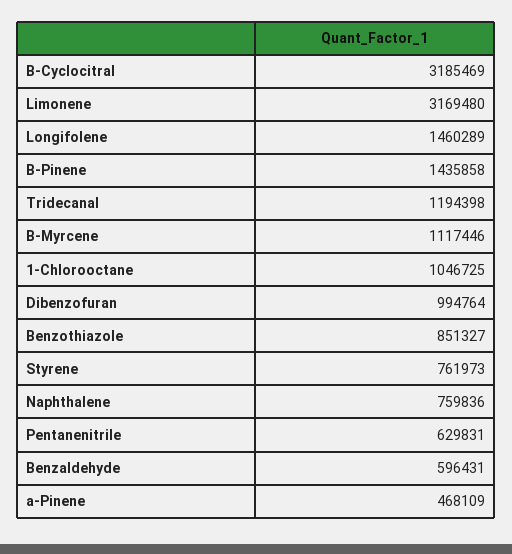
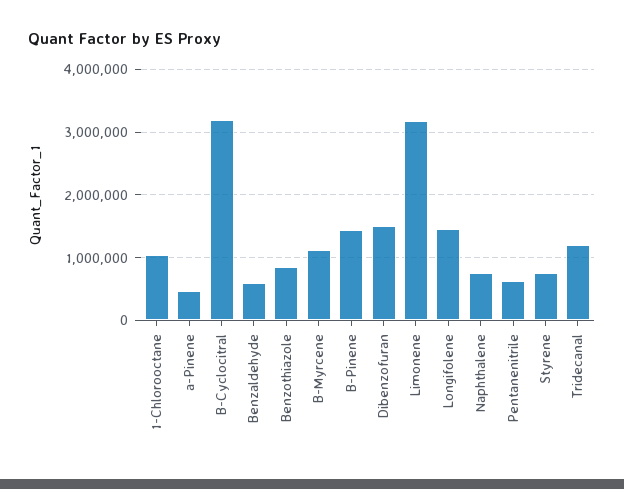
Dibenzofuran: 994764 -> 1500000

